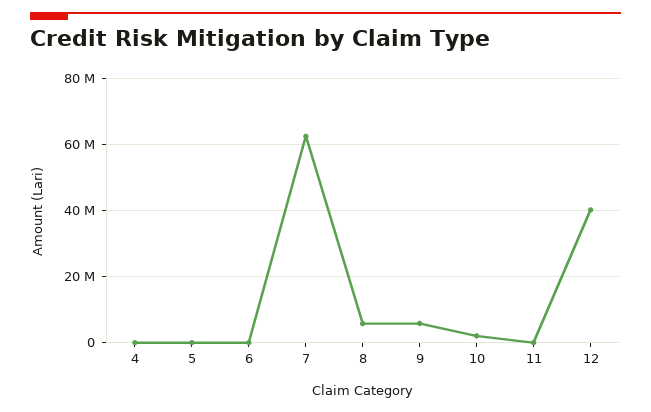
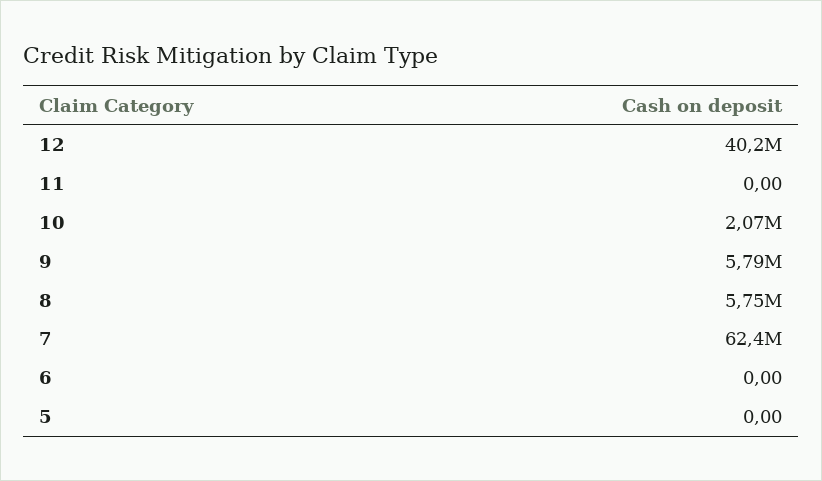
4: 0 -> none

